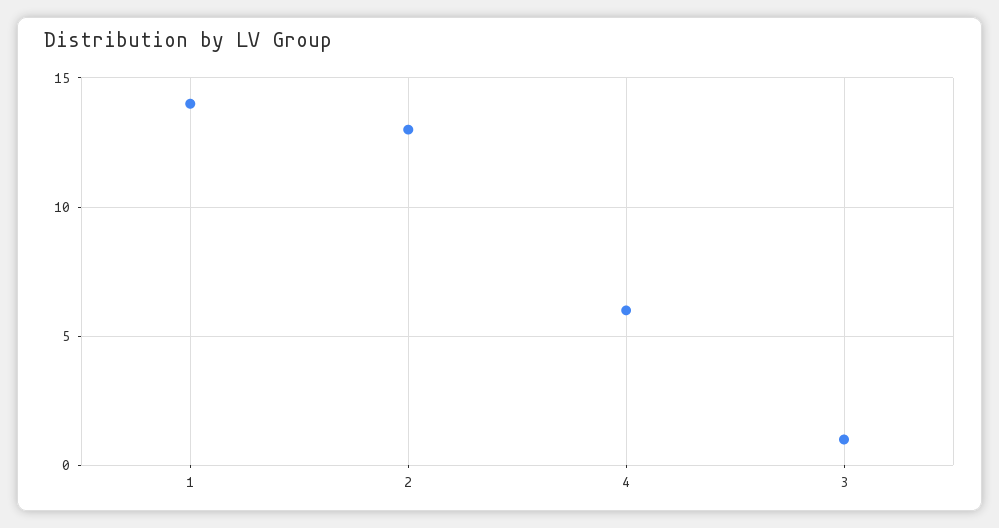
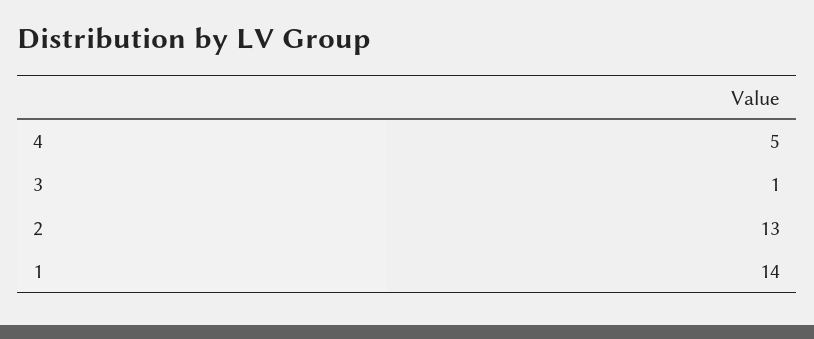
4: 6 -> 5

